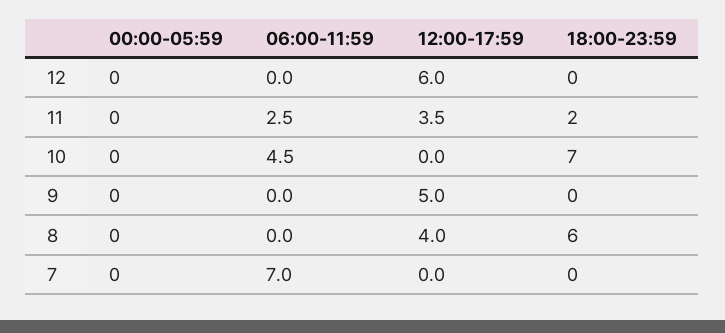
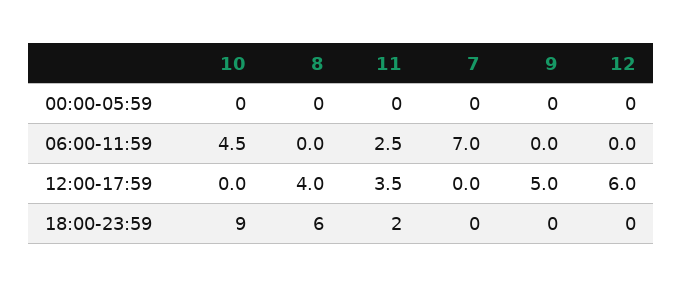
18:00-23:59, 10: 7 -> 9

